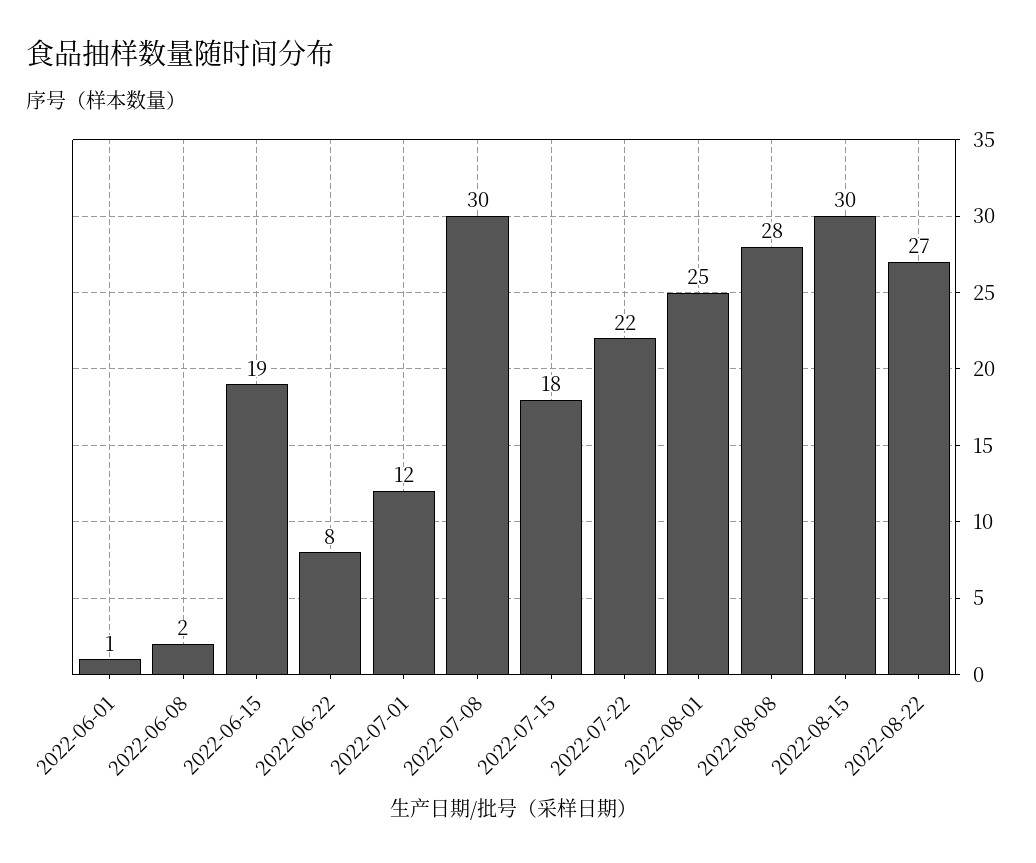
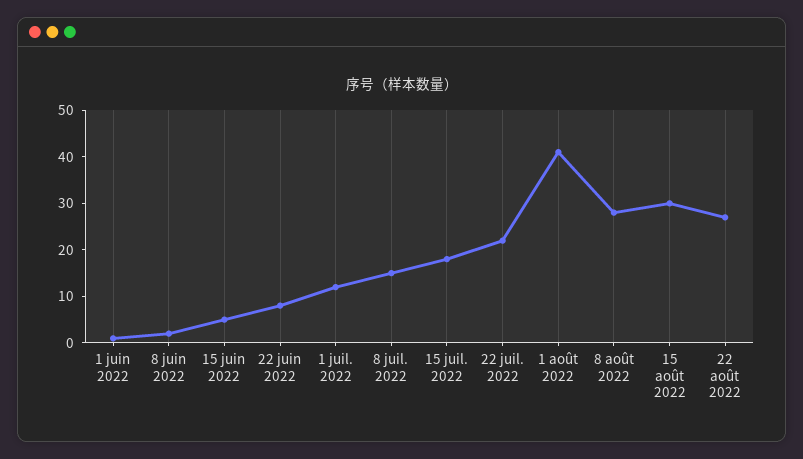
2022-06-15: 19 -> 5
2022-07-08: 30 -> 15
2022-08-01: 25 -> 40

